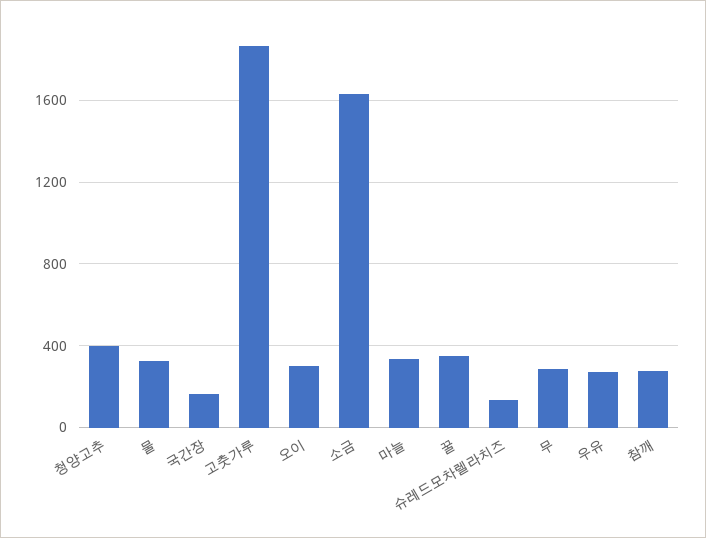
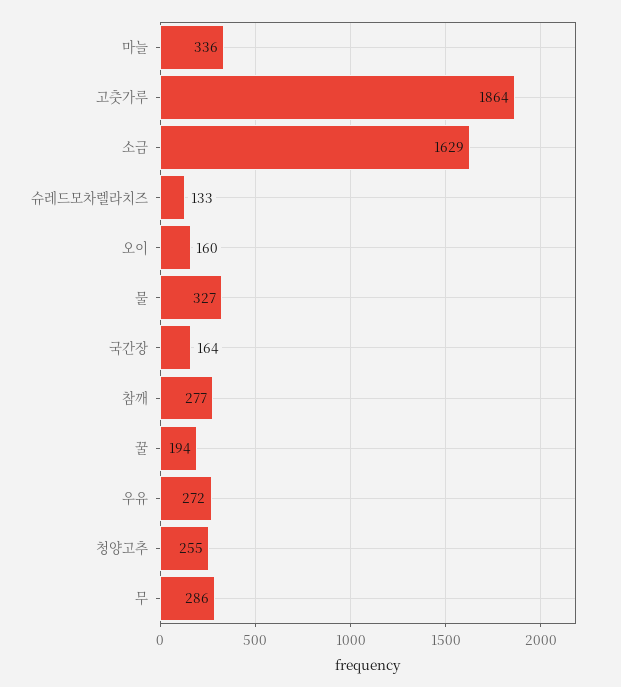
청양고추: 400 -> 255
오이: 300 -> 160
꿀: 350 -> 194

